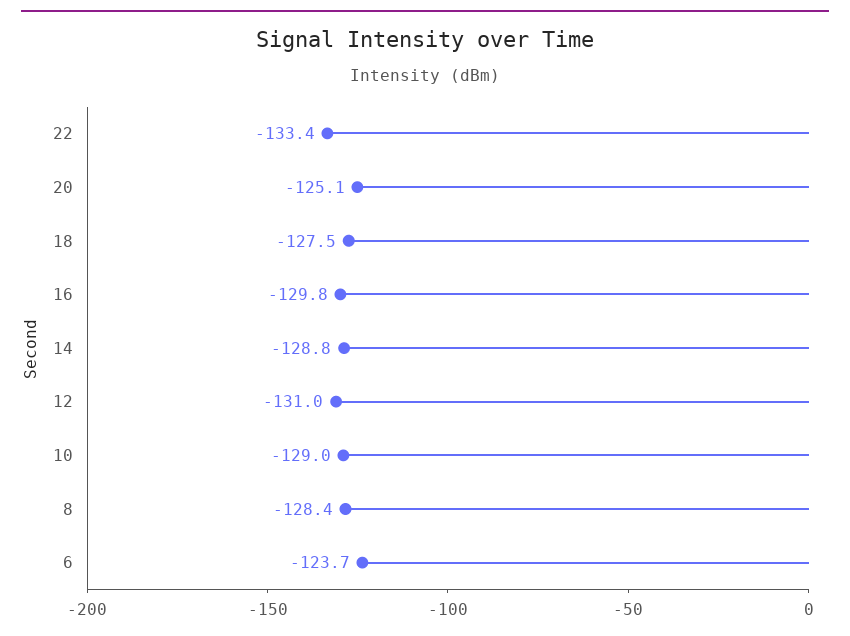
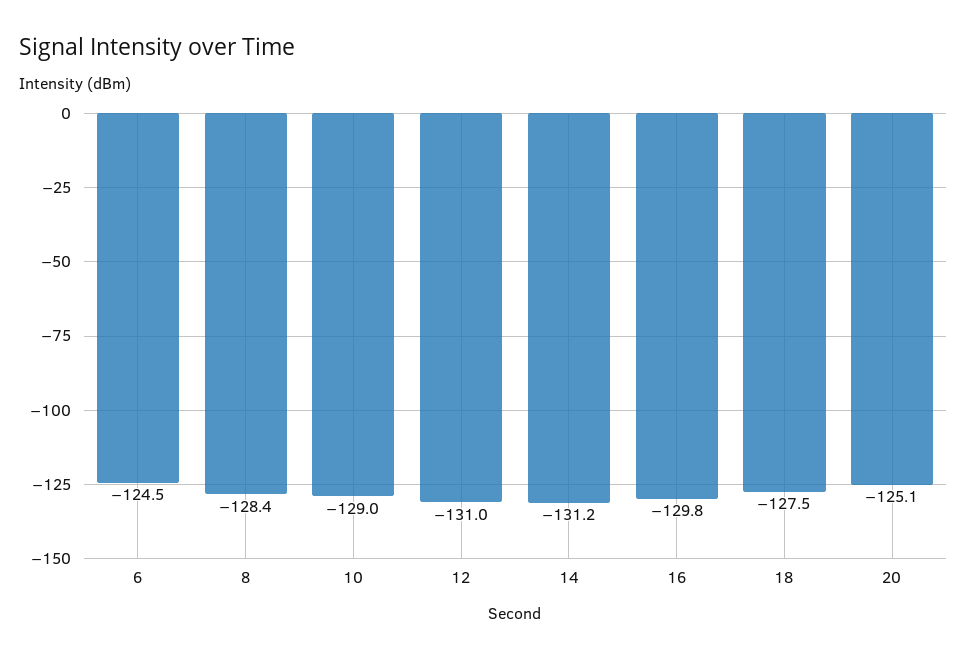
22: -133.4 -> none
14: -128.8 -> -131.2
6: -123.7 -> -124.5

